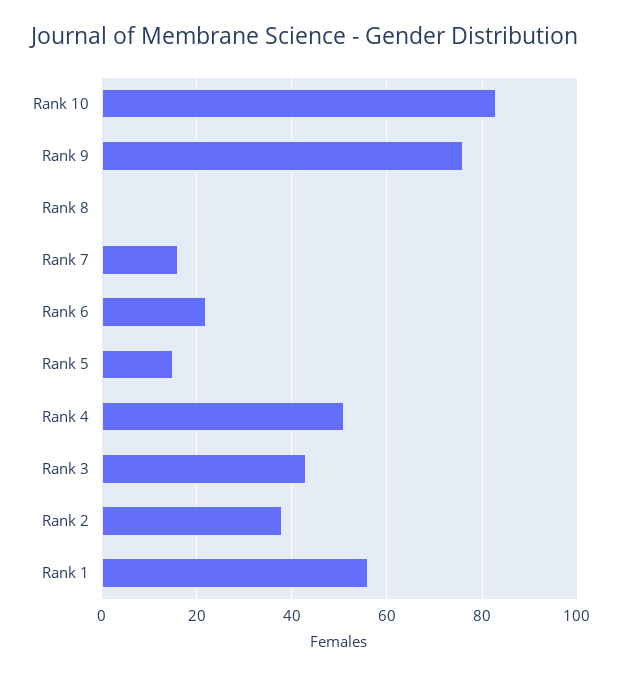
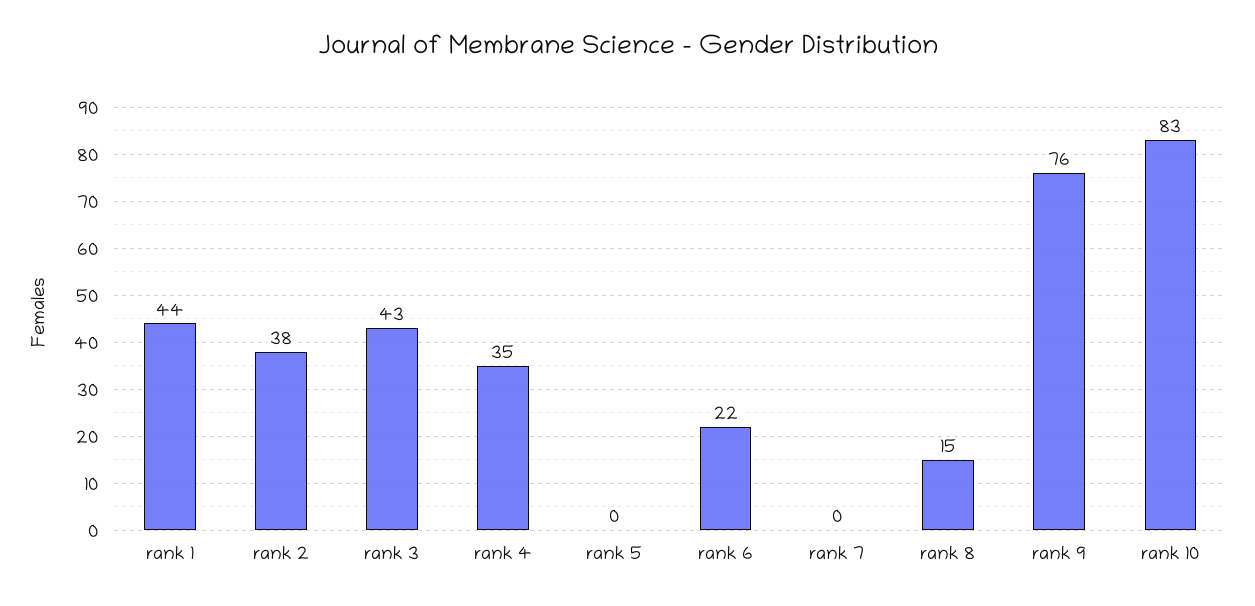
Rank 8: 0 -> 15
Rank 7: 15 -> 0
Rank 5: 15 -> 0
Rank 4: 50 -> 35
Rank 1: 55 -> 44

